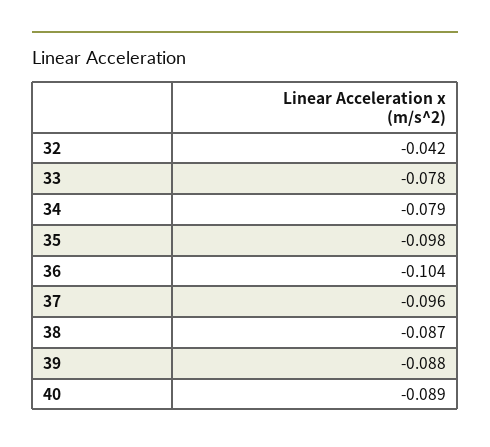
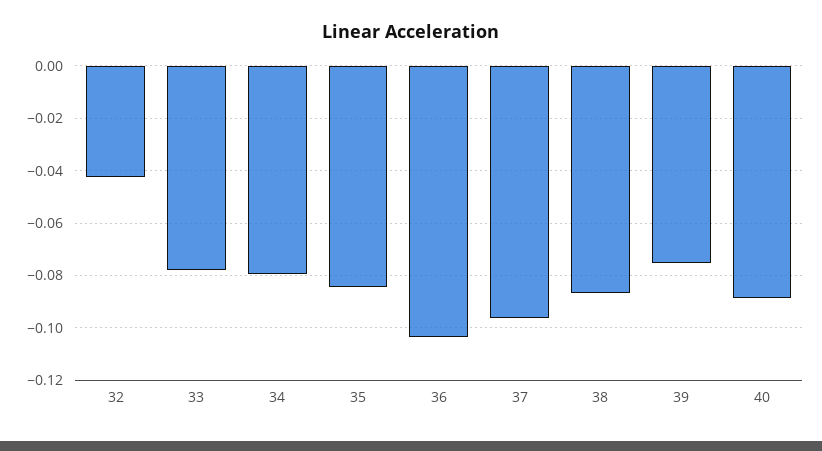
35: -0.098 -> -0.085
39: -0.088 -> -0.075

